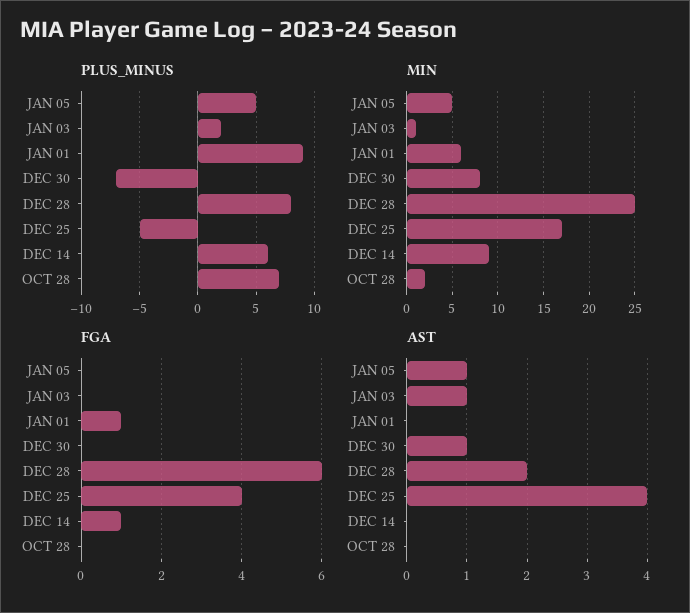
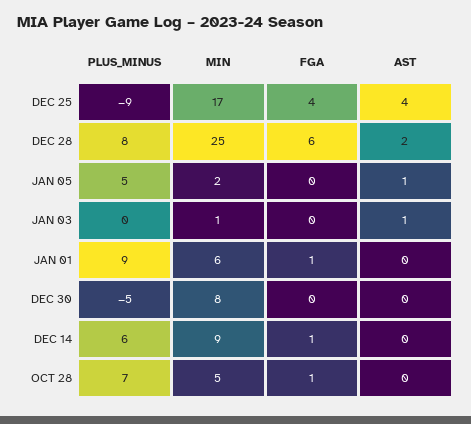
PLUS_MINUS, JAN 03: 2 -> 0
PLUS_MINUS, DEC 30: -7 -> -5
PLUS_MINUS, DEC 25: -5 -> -9
MIN, JAN 05: 5 -> 2
MIN, OCT 28: 2 -> 5
FGA, OCT 28: 0 -> 1
AST, DEC 30: 1 -> 0

